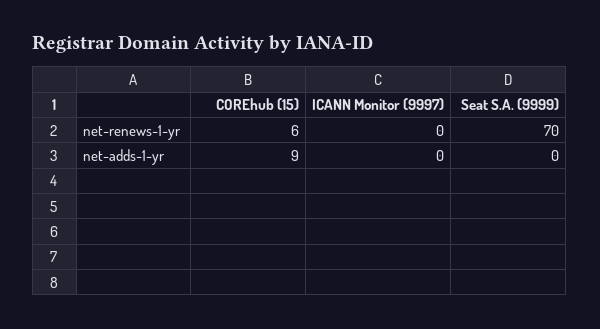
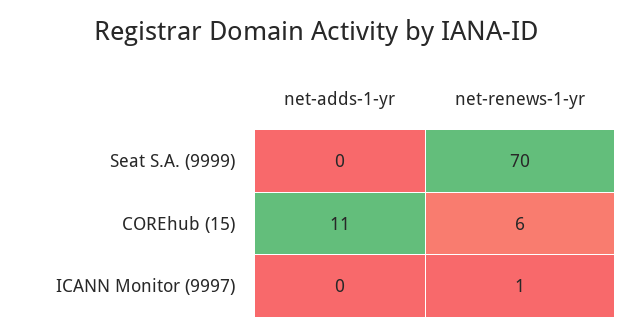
ICANN Monitor (9997), net-renews-1-yr: 0 -> 1
COREhub (15), net-adds-1-yr: 9 -> 11

